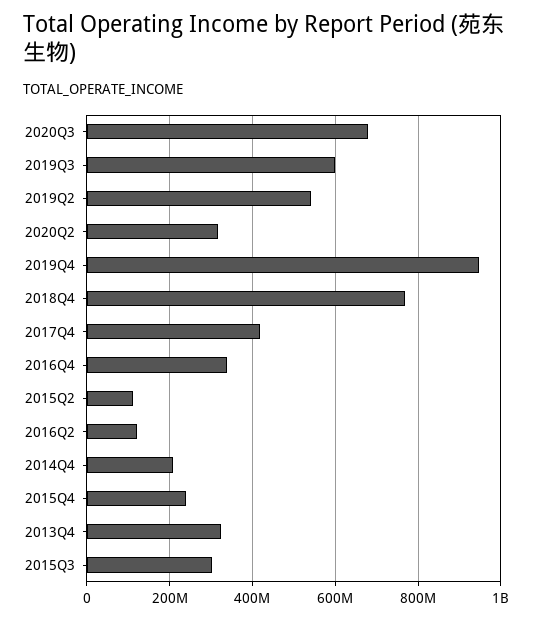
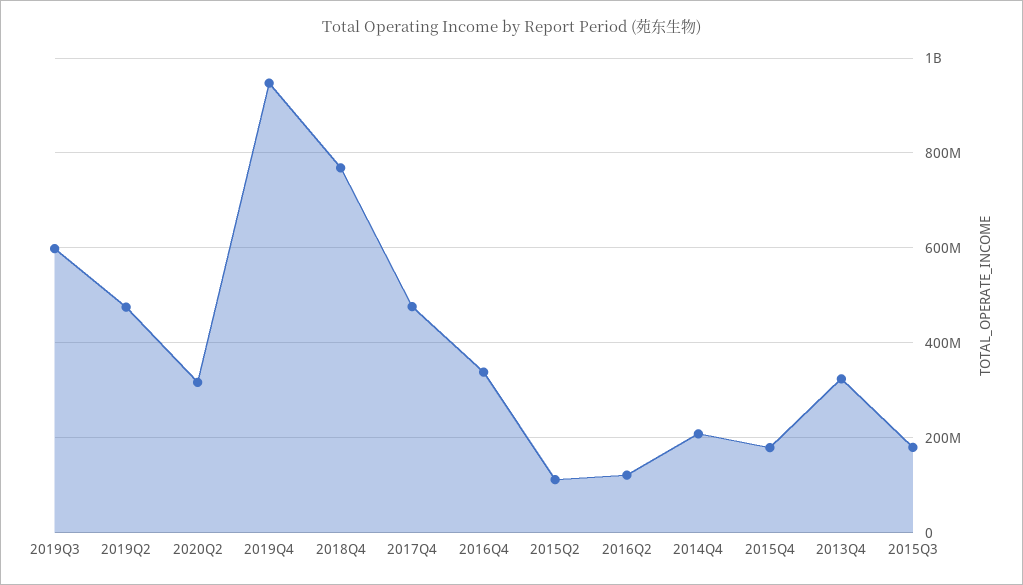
2020Q3: 680000000 -> none
2019Q2: 540000000 -> 480000000
2017Q4: 420000000 -> 480000000
2015Q4: 240000000 -> 180000000
2015Q3: 300000000 -> 180000000

